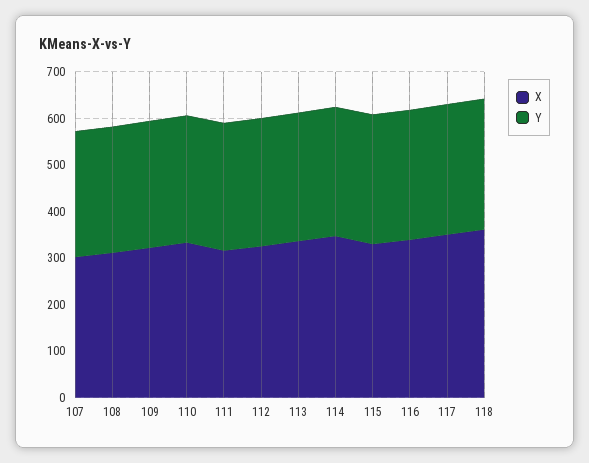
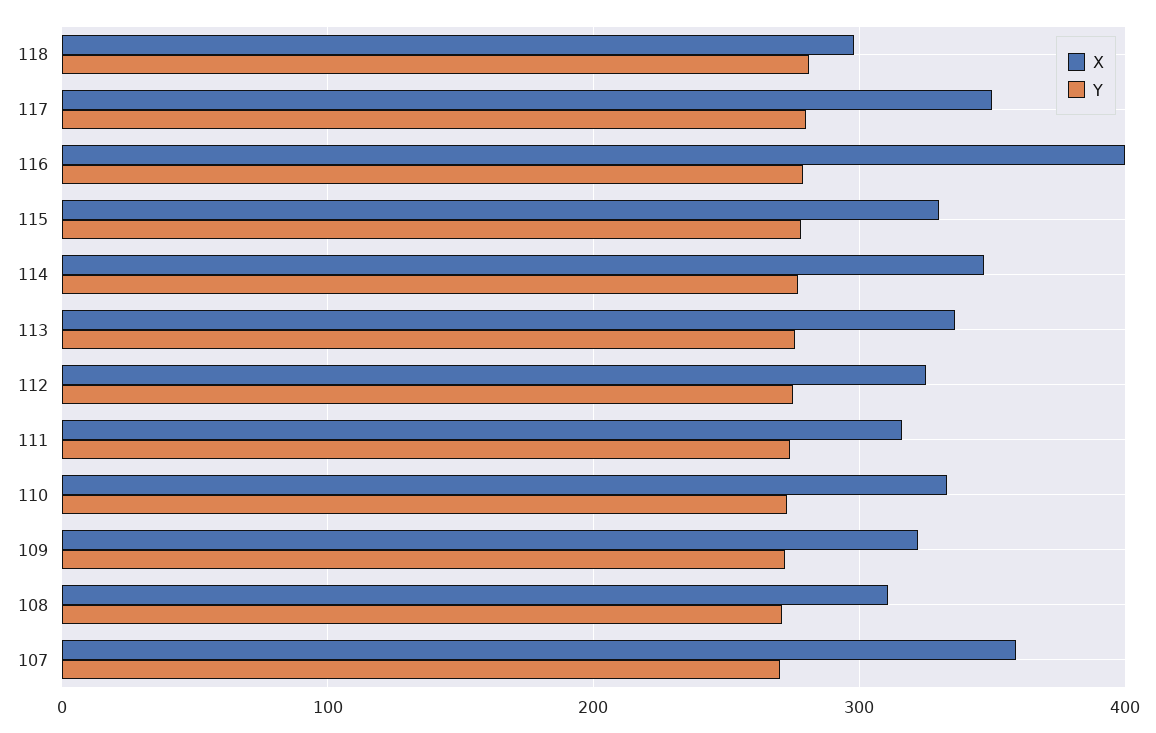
X, 107: 300 -> 360
X, 116: 340 -> 400
X, 118: 360 -> 300

